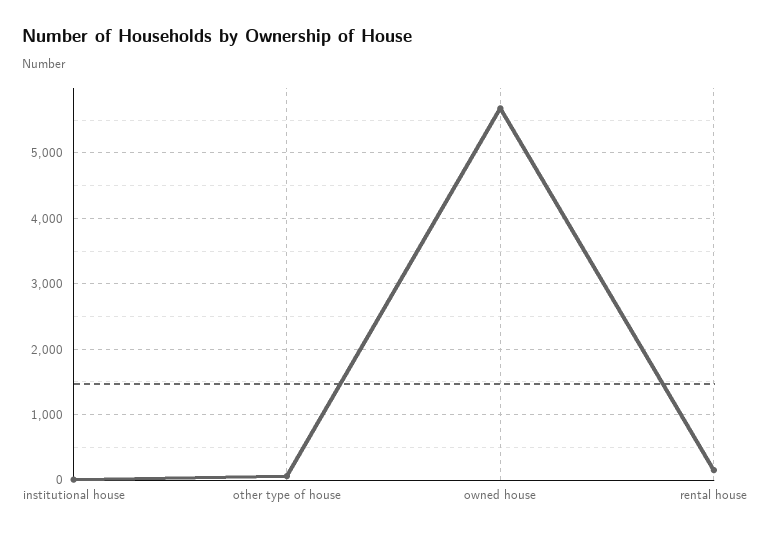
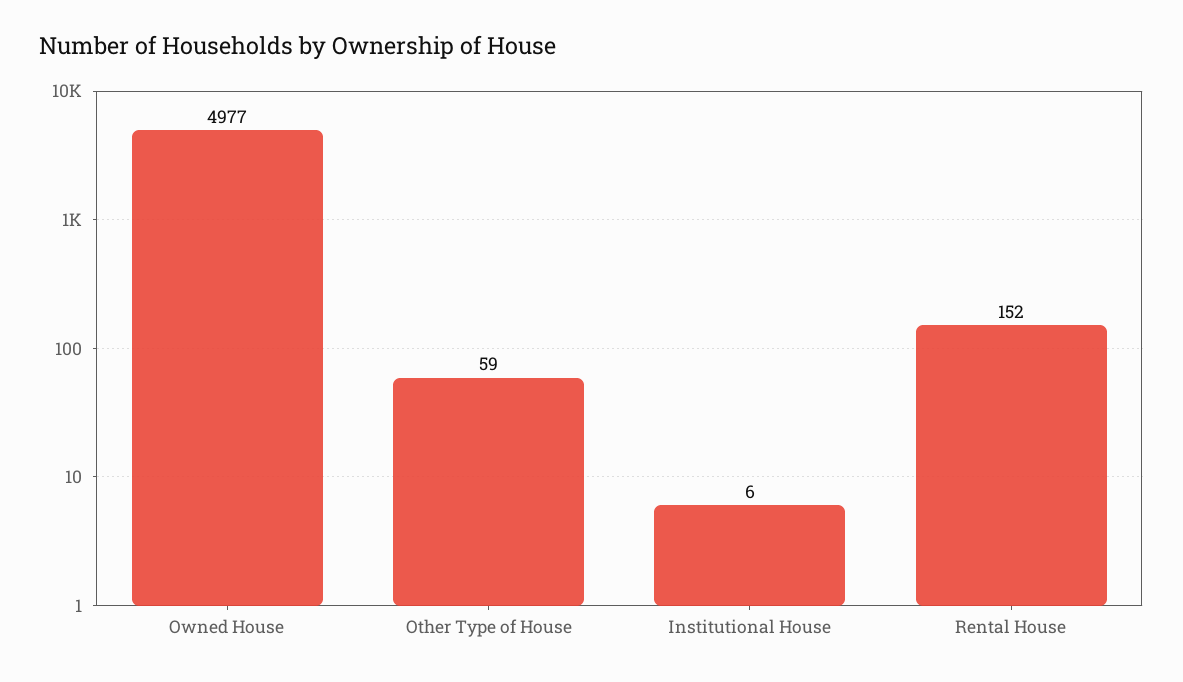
owned house: 5700 -> 4977

